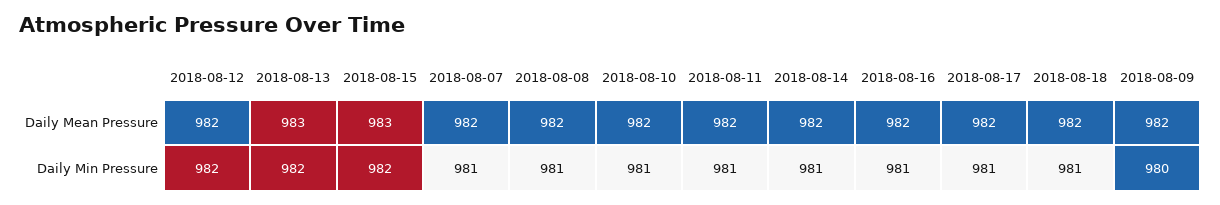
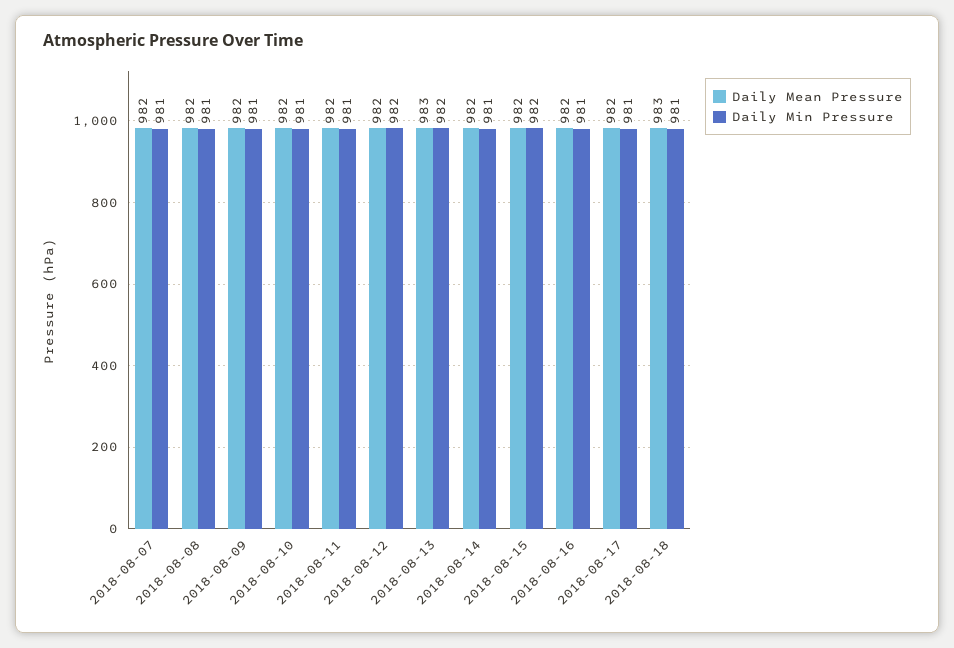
Daily Mean Pressure, 2018-08-15: 983 -> 982
Daily Mean Pressure, 2018-08-18: 982 -> 983
Daily Min Pressure, 2018-08-09: 980 -> 981

